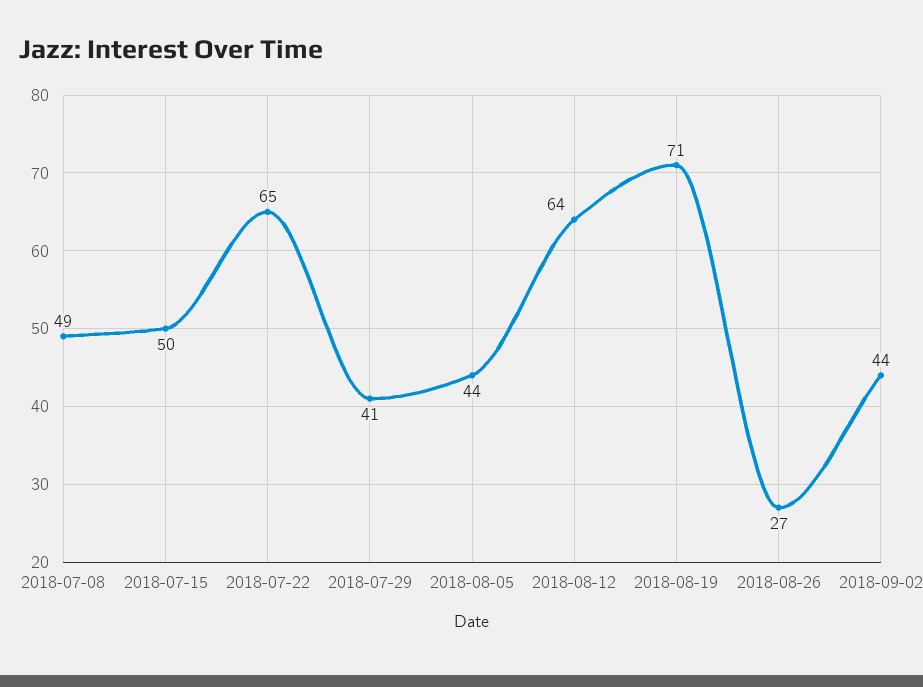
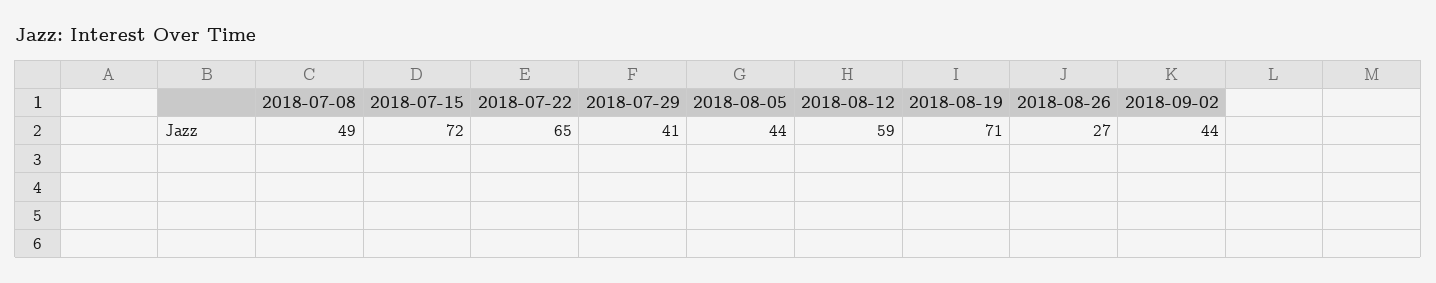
2018-07-15: 50 -> 72
2018-08-12: 64 -> 59

